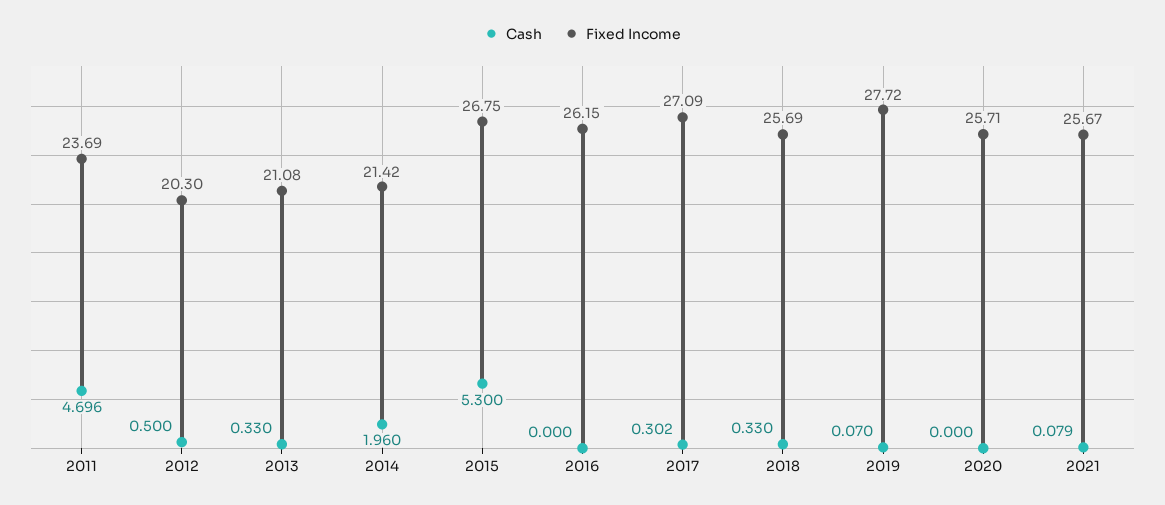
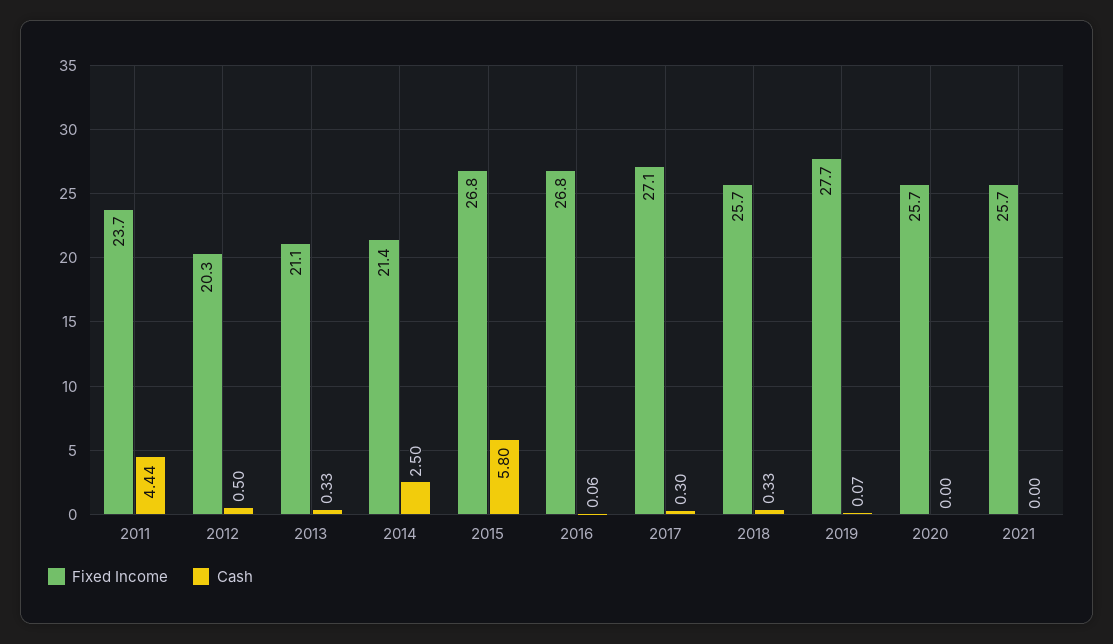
Cash, 2011: 4.696 -> 4.44
Cash, 2014: 1.96 -> 2.5
Cash, 2015: 5.3 -> 5.8
Cash, 2016: 0 -> 0.06
Fixed Income, 2016: 26.15 -> 26.8
Cash, 2021: 0.079 -> 0

